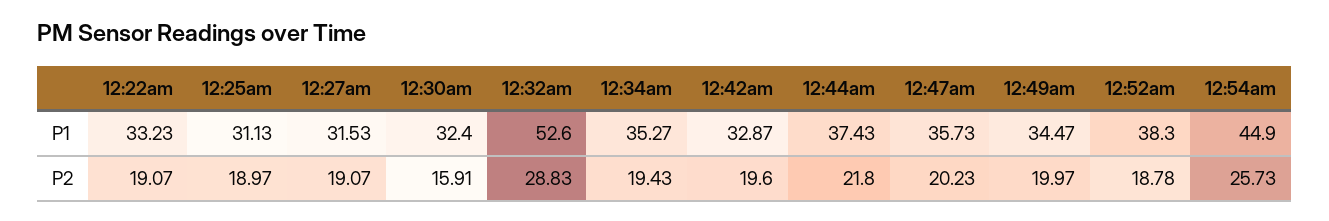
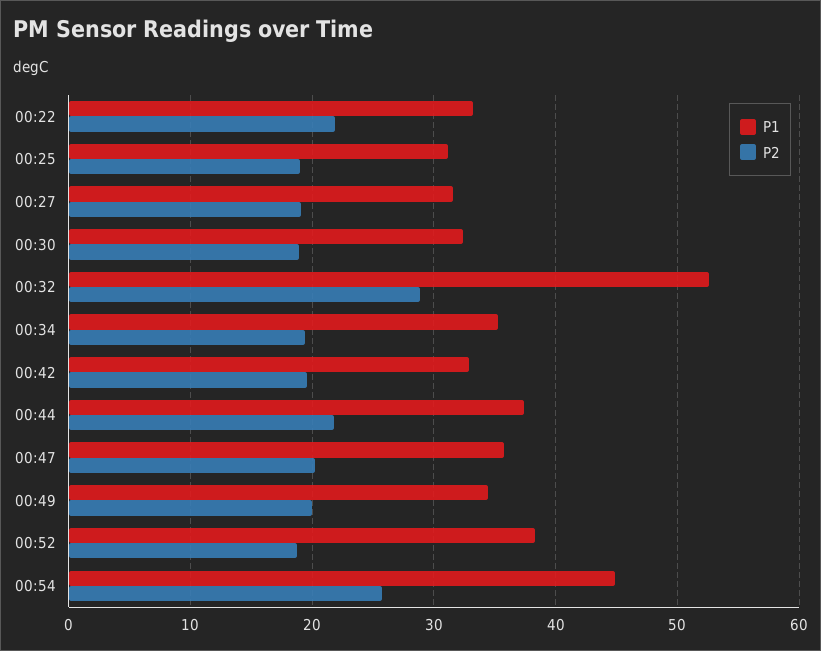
P2, 12:22am: 19.07 -> 22
P2, 12:30am: 15.91 -> 19

